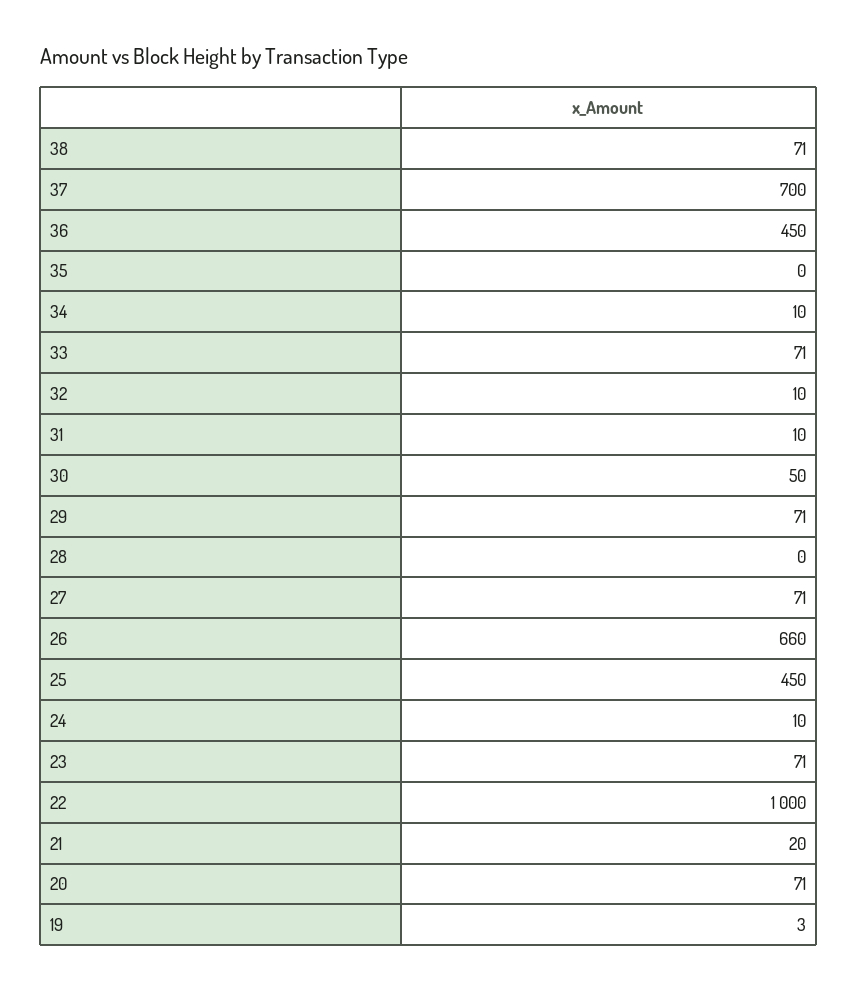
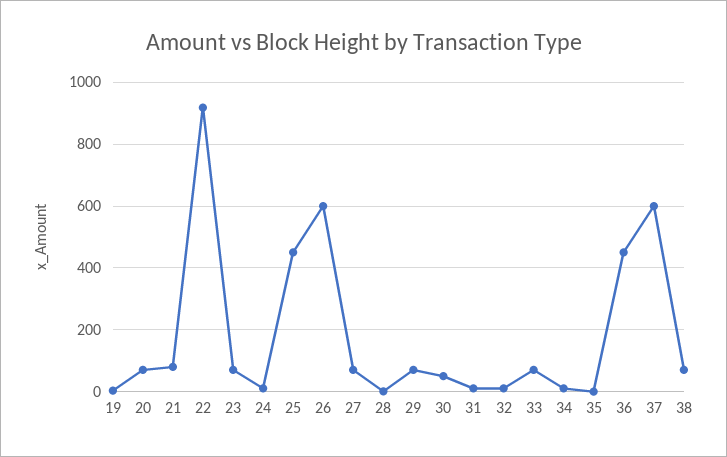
37: 700 -> 600
26: 660 -> 600
22: 1000 -> 920
21: 20 -> 80

